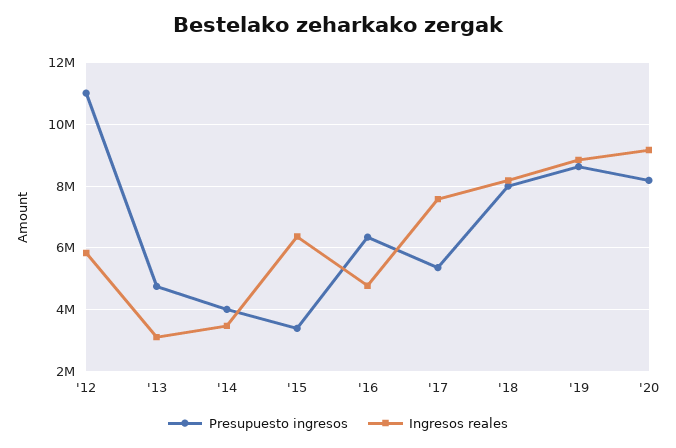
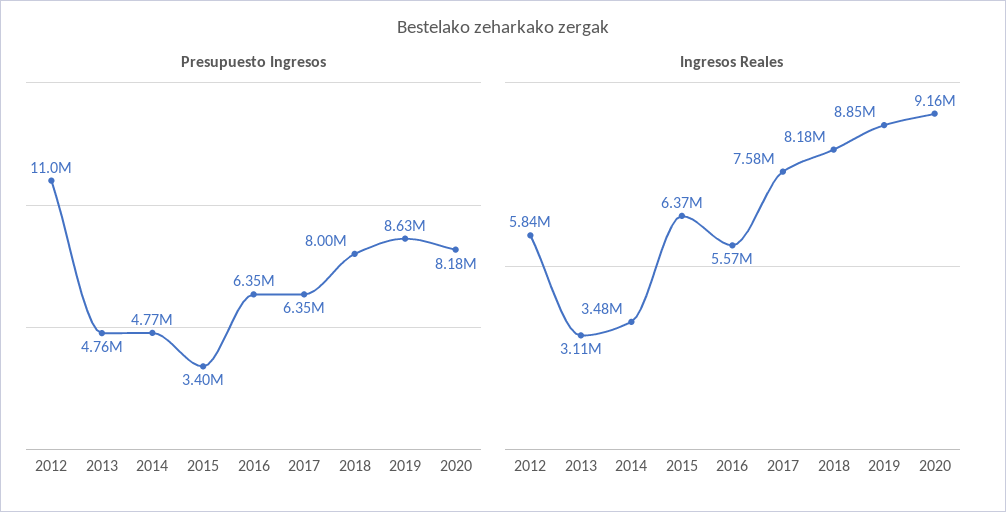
Presupuesto ingresos, '14: 4000000 -> 4770000
Ingresos reales, '16: 4800000 -> 5570000
Presupuesto ingresos, '17: 5400000 -> 6350000

